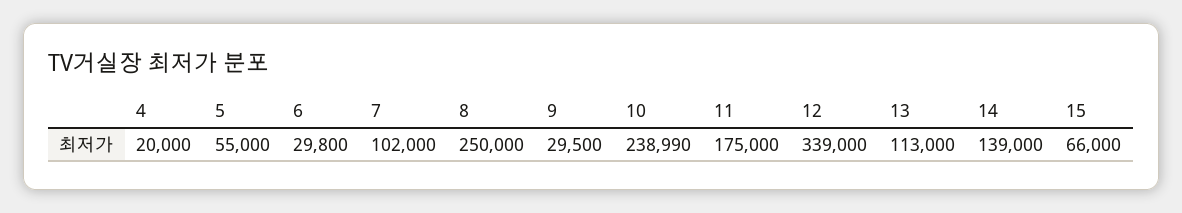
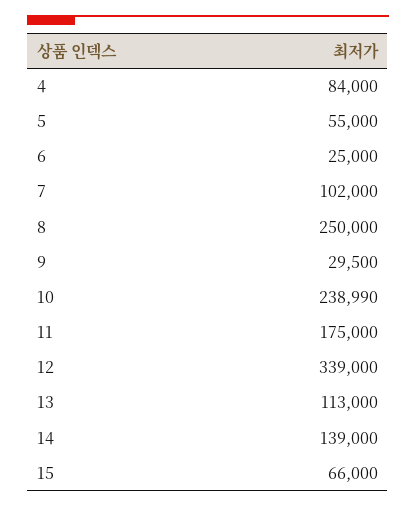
4: 20000 -> 84000
6: 29800 -> 25000

